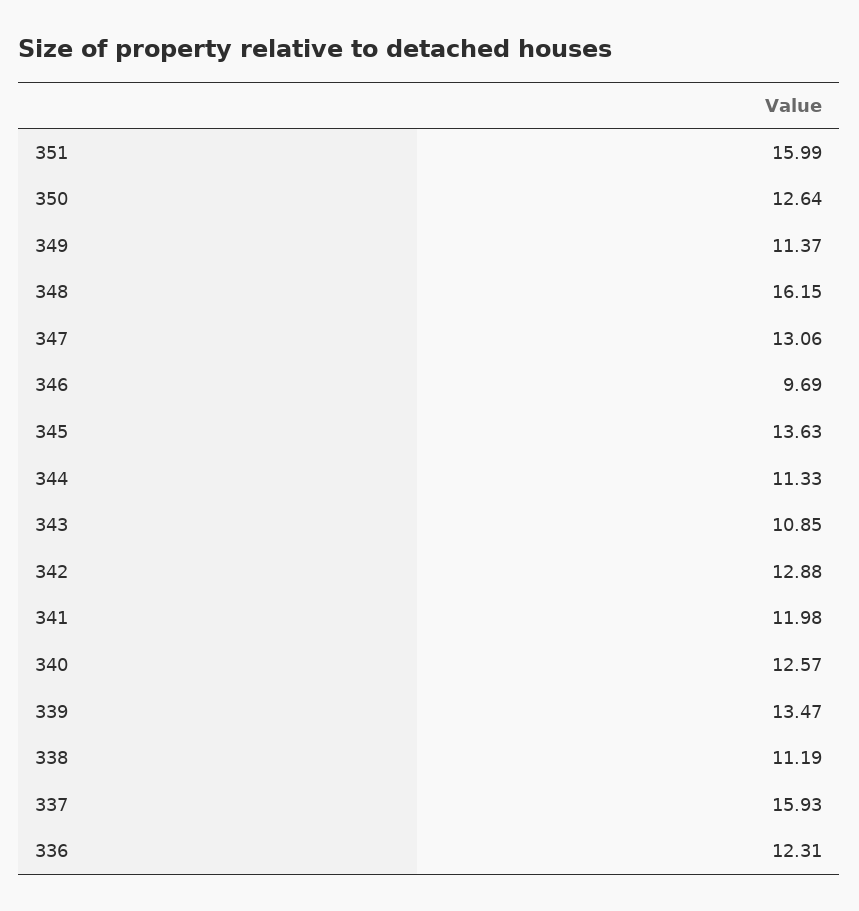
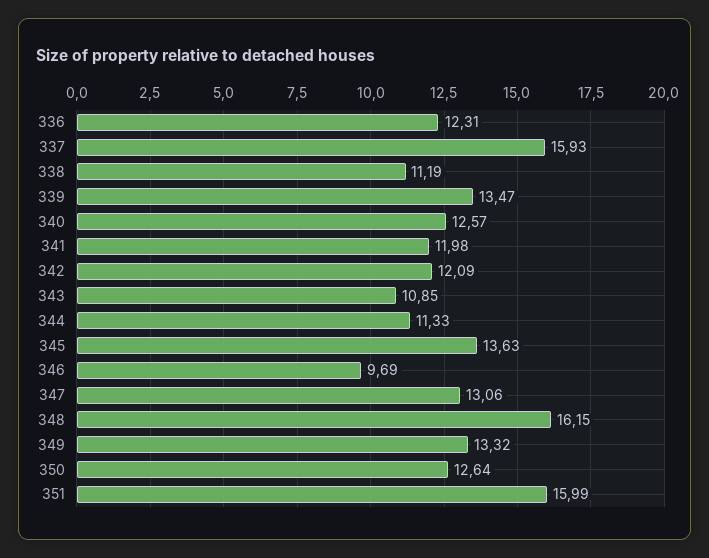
349: 11.37 -> 13.32
342: 12.88 -> 12.09

